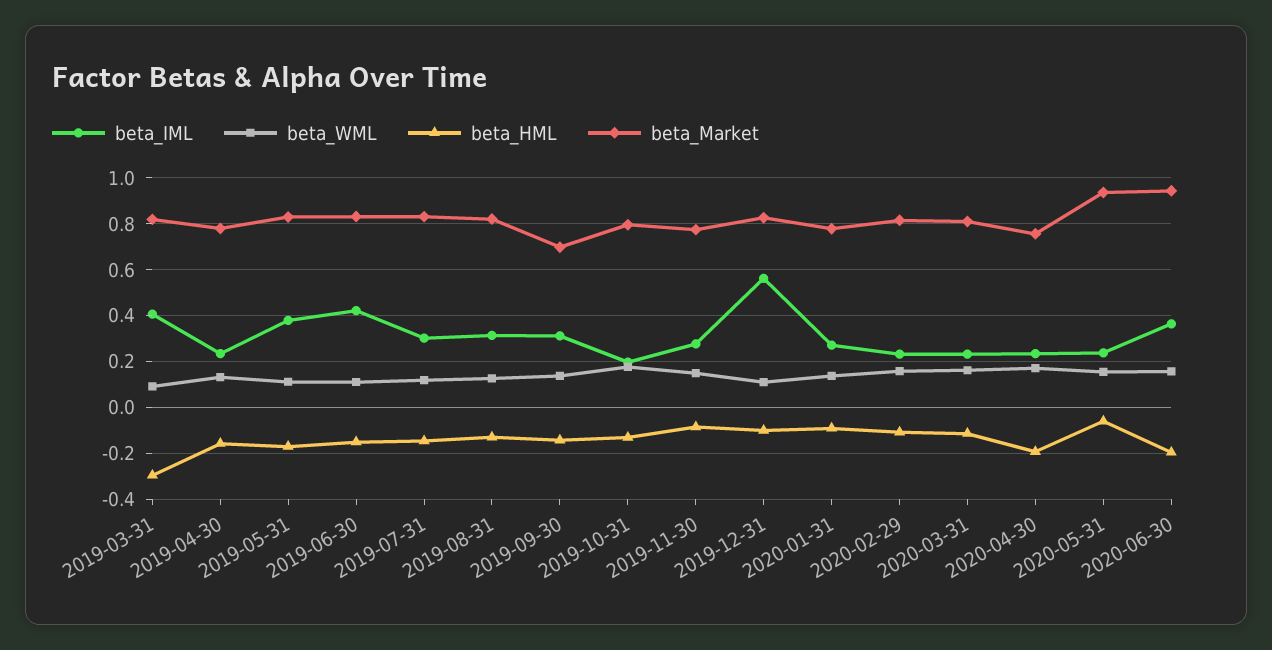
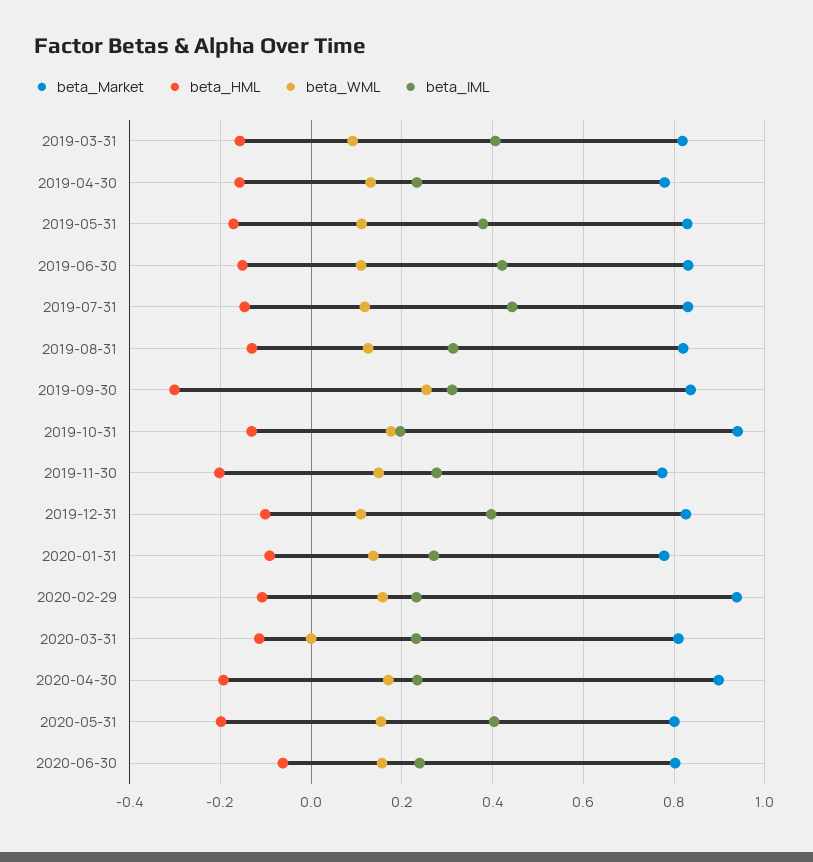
beta_HML, 2019-03-31: -0.3 -> -0.16
beta_IML, 2019-07-31: 0.3 -> 0.44
beta_WML, 2019-09-30: 0.15 -> 0.26
beta_HML, 2019-09-30: -0.15 -> -0.3
beta_Market, 2019-09-30: 0.7 -> 0.84
beta_Market, 2019-10-31: 0.8 -> 0.94
beta_HML, 2019-11-30: -0.1 -> -0.2
beta_IML, 2019-12-31: 0.55 -> 0.4
beta_Market, 2020-02-29: 0.8 -> 0.94
beta_WML, 2020-03-31: 0.15 -> 0
beta_Market, 2020-04-30: 0.75 -> 0.9
beta_IML, 2020-05-31: 0.25 -> 0.4
beta_HML, 2020-05-31: -0.05 -> -0.2
beta_Market, 2020-05-31: 0.95 -> 0.8
beta_IML, 2020-06-30: 0.35 -> 0.24
beta_HML, 2020-06-30: -0.2 -> -0.06
beta_Market, 2020-06-30: 0.95 -> 0.8

